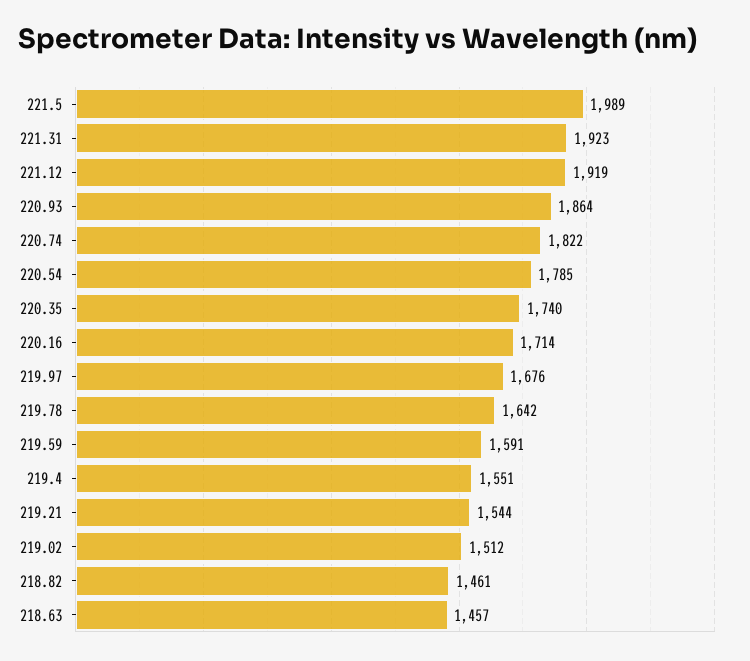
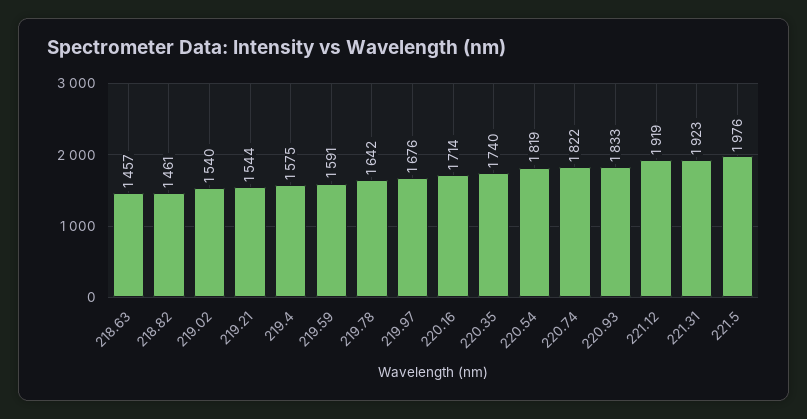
221.5: 1989 -> 1976
220.93: 1864 -> 1833
220.54: 1785 -> 1819
219.4: 1551 -> 1575
219.02: 1512 -> 1540

